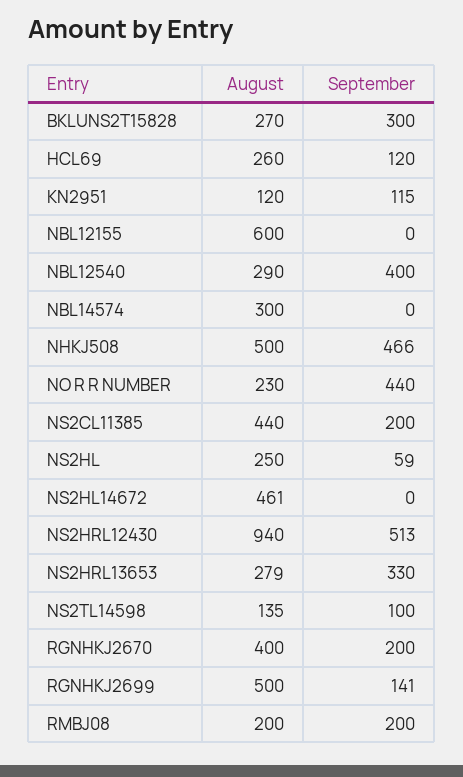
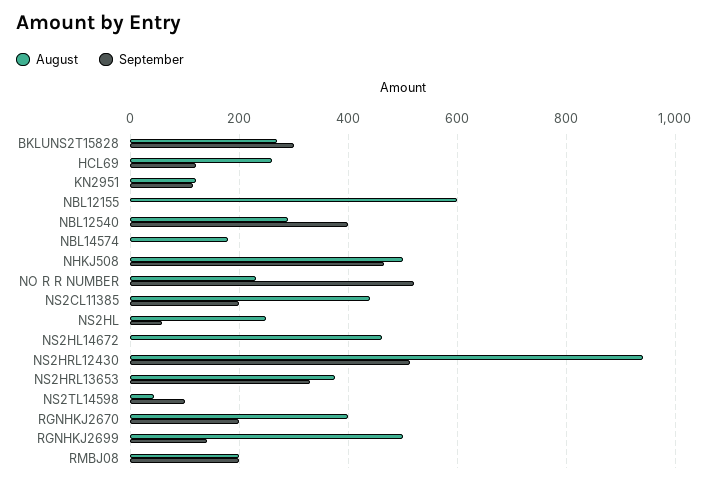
August, NBL14574: 300 -> 180
September, NO R R NUMBER: 440 -> 520
August, NS2HRL13653: 279 -> 380
August, NS2TL14598: 135 -> 40

